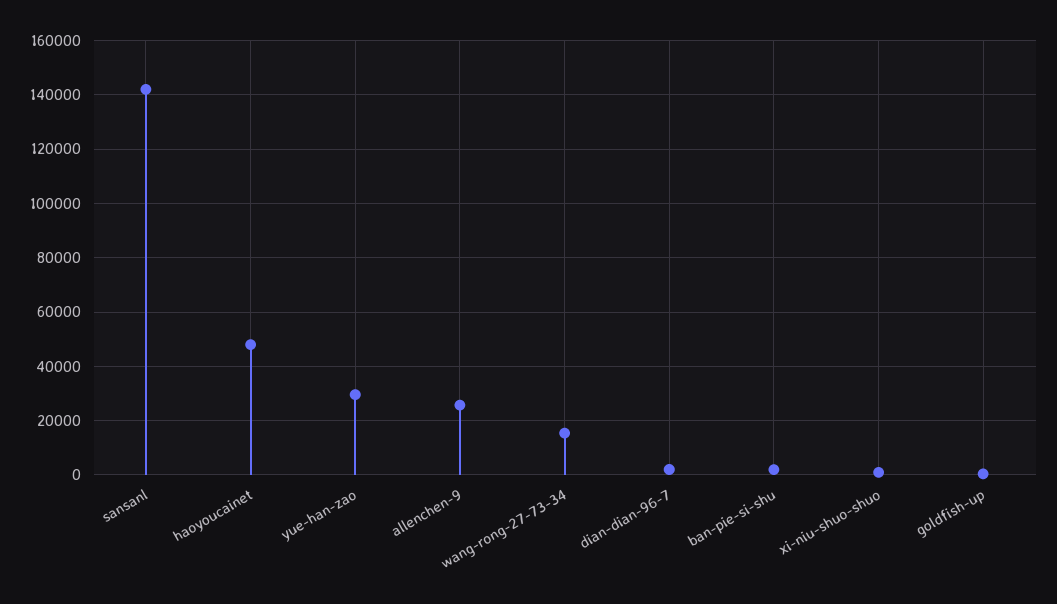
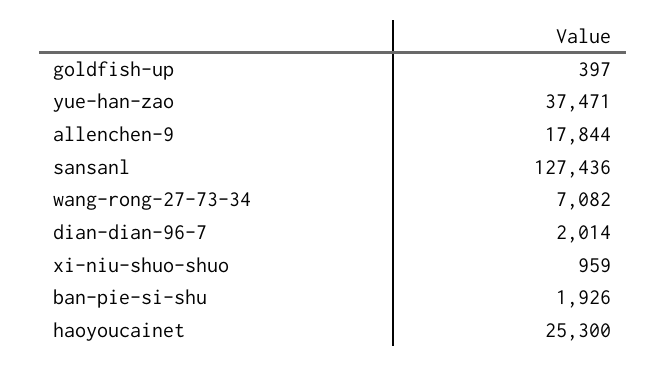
sansanl: 142500 -> 127436
haoyoucainet: 47500 -> 25300
yue-han-zao: 30000 -> 37471
allenchen-9: 25000 -> 17844
wang-rong-27-73-34: 15000 -> 7082

